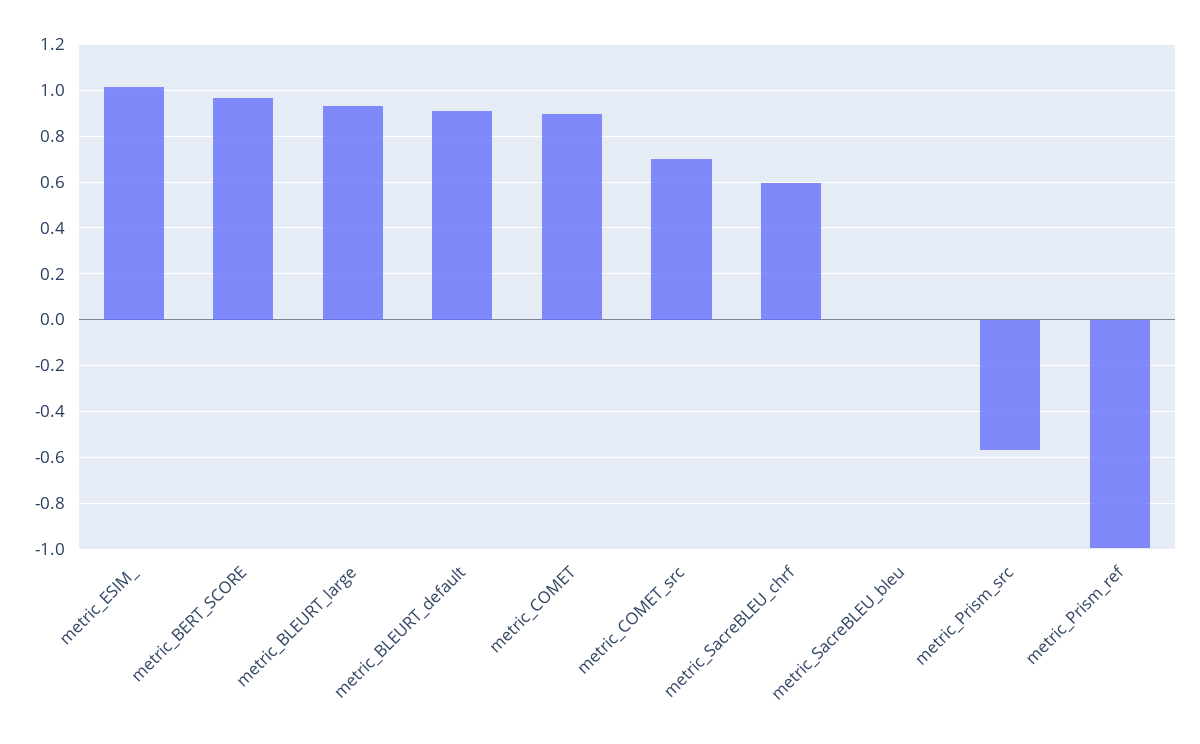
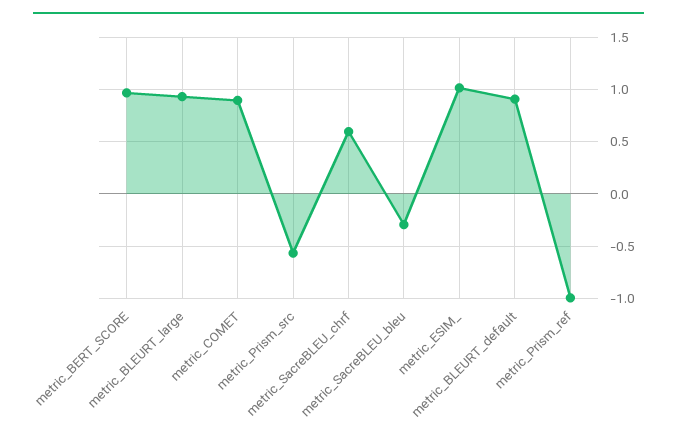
metric_COMET_src: 0.7 -> none
metric_SacreBLEU_bleu: 0 -> -0.3

